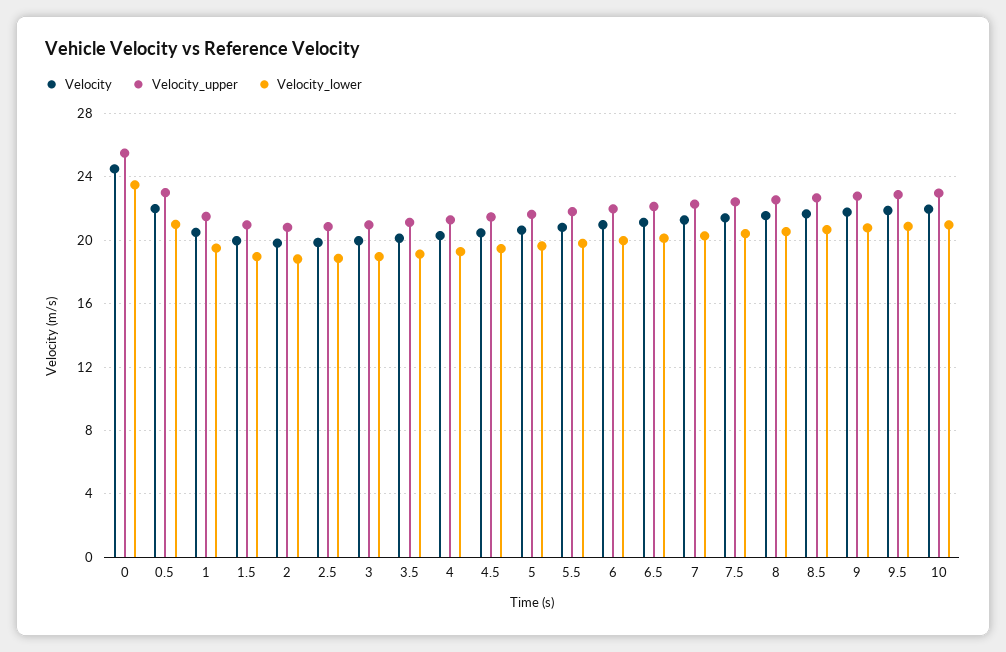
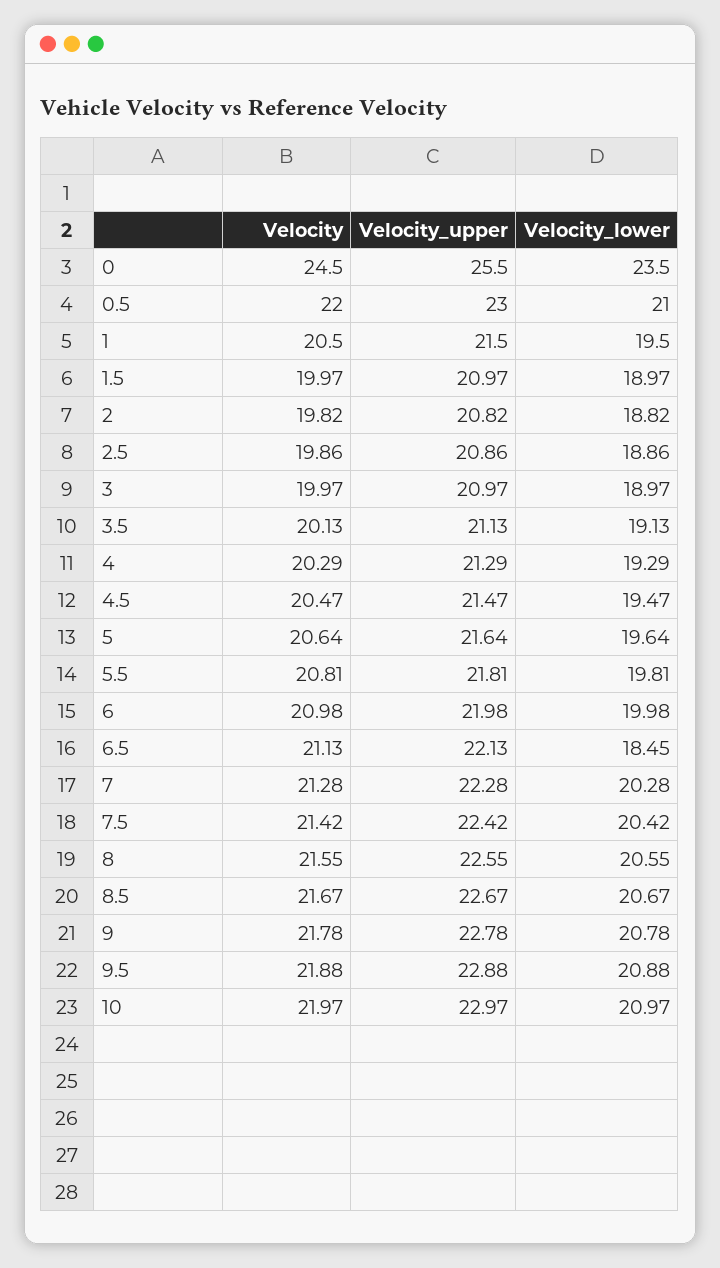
Velocity_lower, 6.5: 20 -> 18.45

